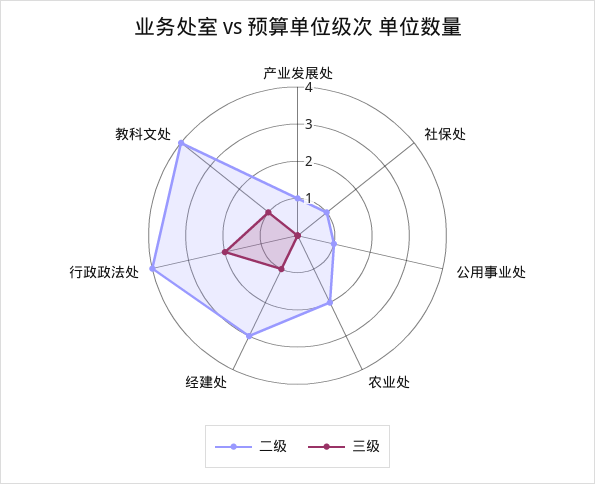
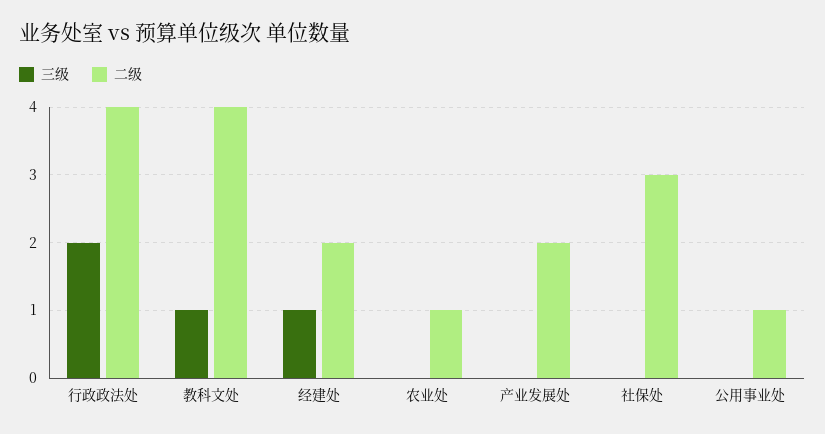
二级, 产业发展处: 1 -> 2
二级, 社保处: 1 -> 3
二级, 农业处: 2 -> 1
二级, 经建处: 3 -> 2

